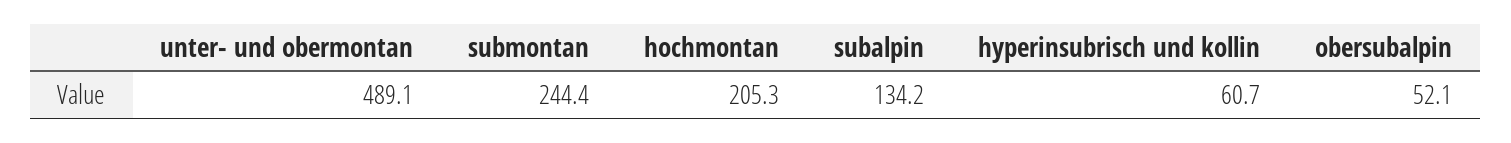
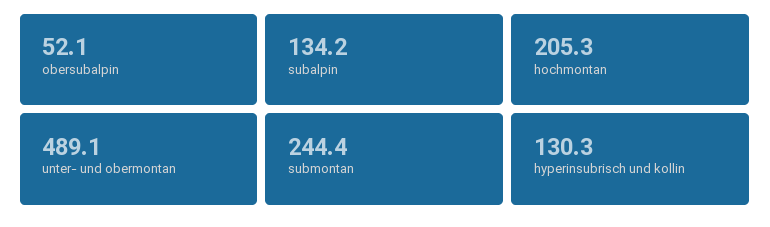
hyperinsubrisch und kollin: 60.7 -> 130.3

